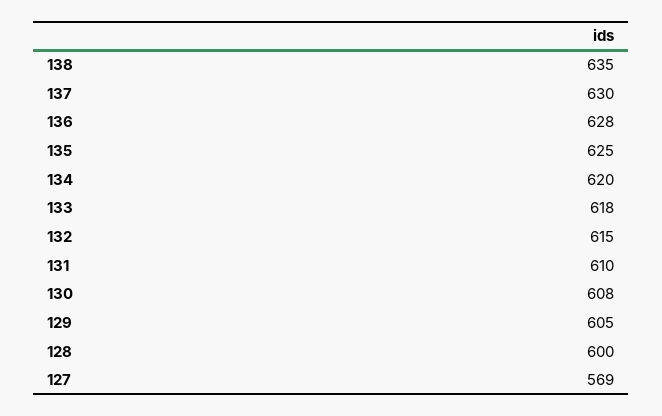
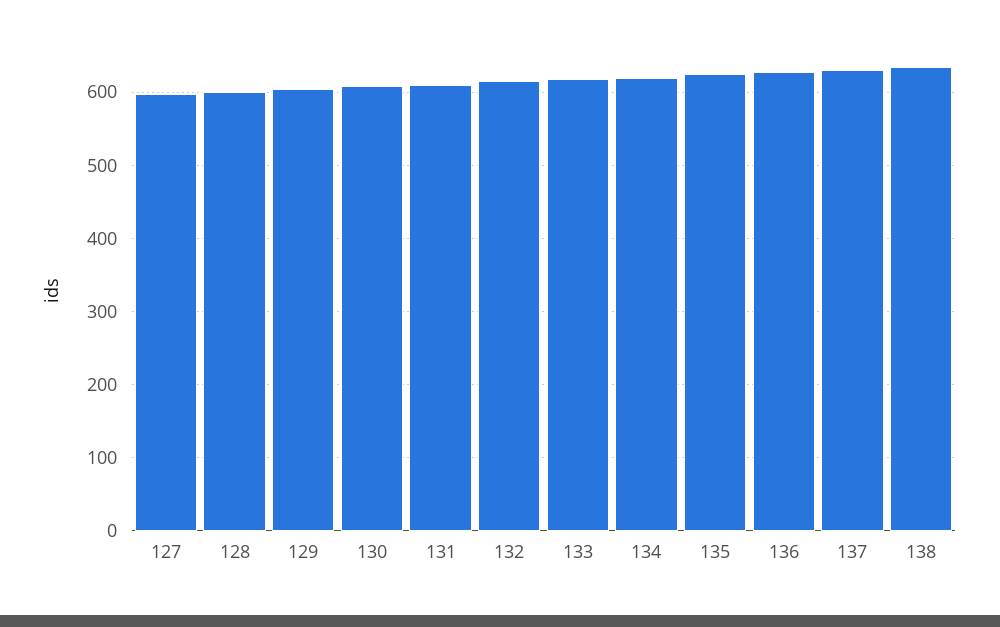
127: 569 -> 600

